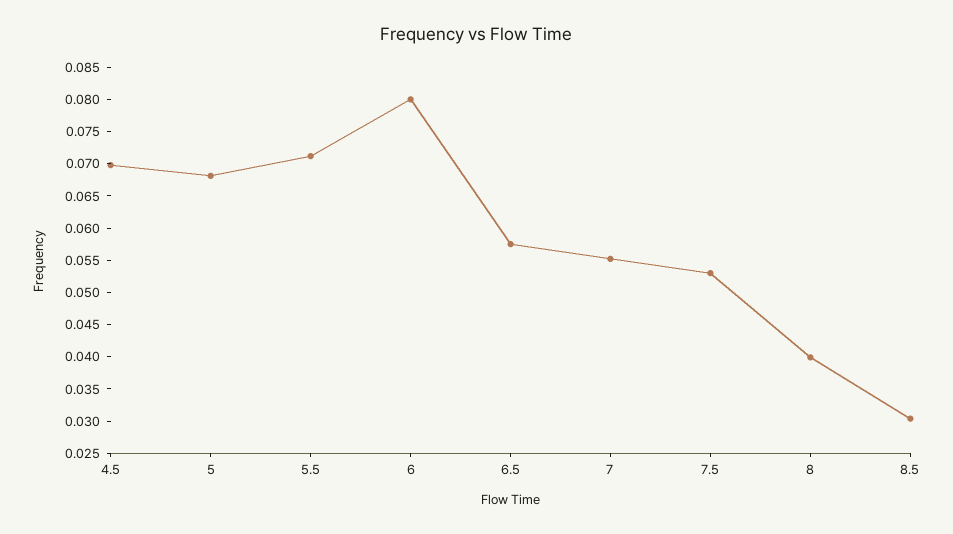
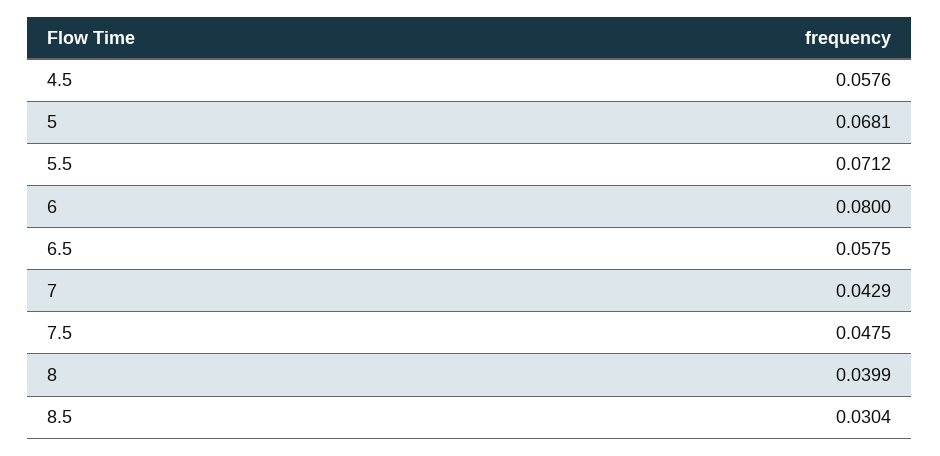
4.5: 0.07 -> 0.0576
7: 0.055 -> 0.0429
7.5: 0.0525 -> 0.0475

